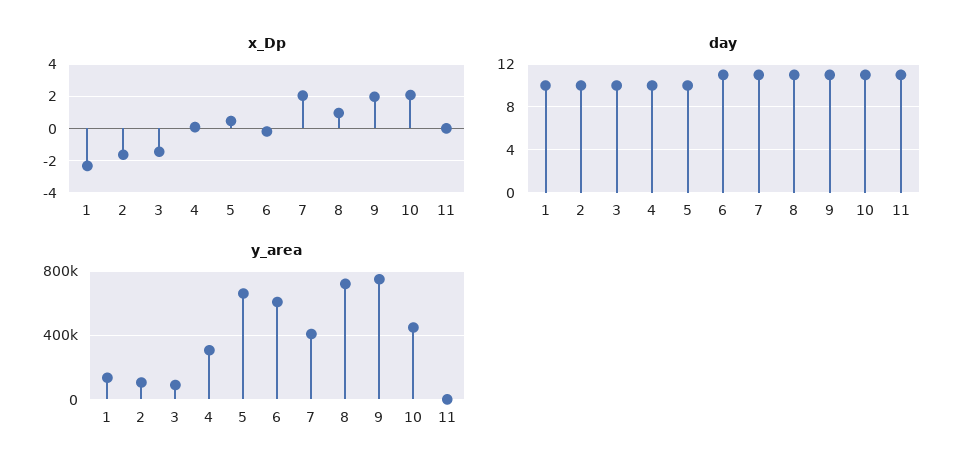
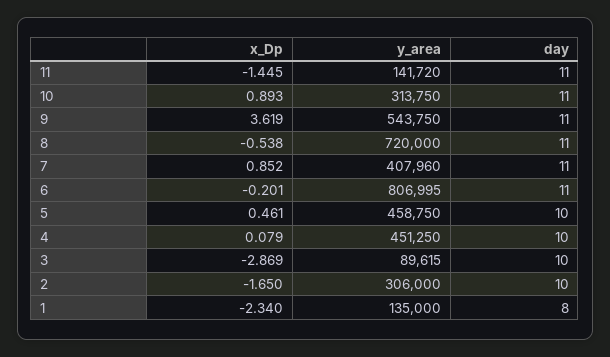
x_Dp, 3: -1.5 -> -2.869
x_Dp, 7: 2 -> 0.852
x_Dp, 8: 1 -> -0.538
x_Dp, 9: 2 -> 3.619
x_Dp, 10: 2 -> 0.893
x_Dp, 11: 0 -> -1.445
day, 1: 10 -> 8
y_area, 2: 100000 -> 306000
y_area, 4: 300000 -> 451250
y_area, 5: 650000 -> 458750
y_area, 6: 600000 -> 806995
y_area, 9: 750000 -> 543750
y_area, 10: 450000 -> 313750
y_area, 11: 0 -> 141720

